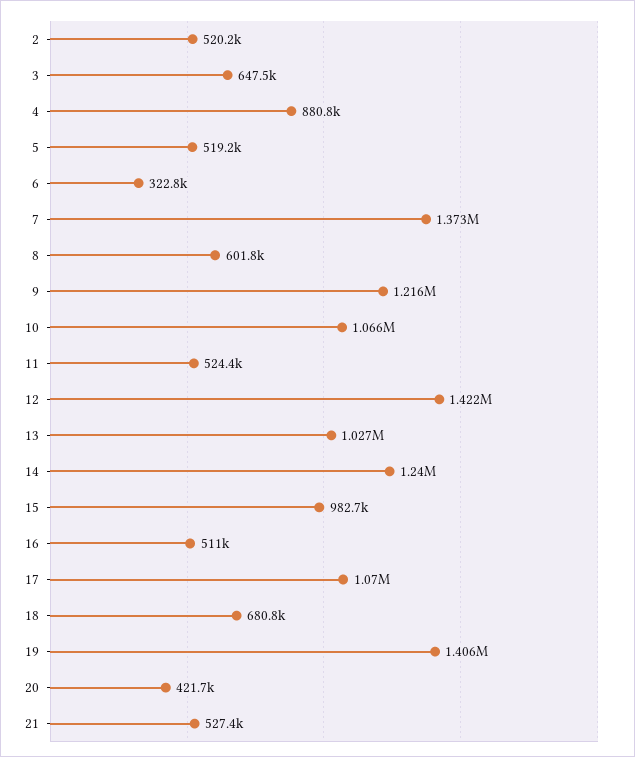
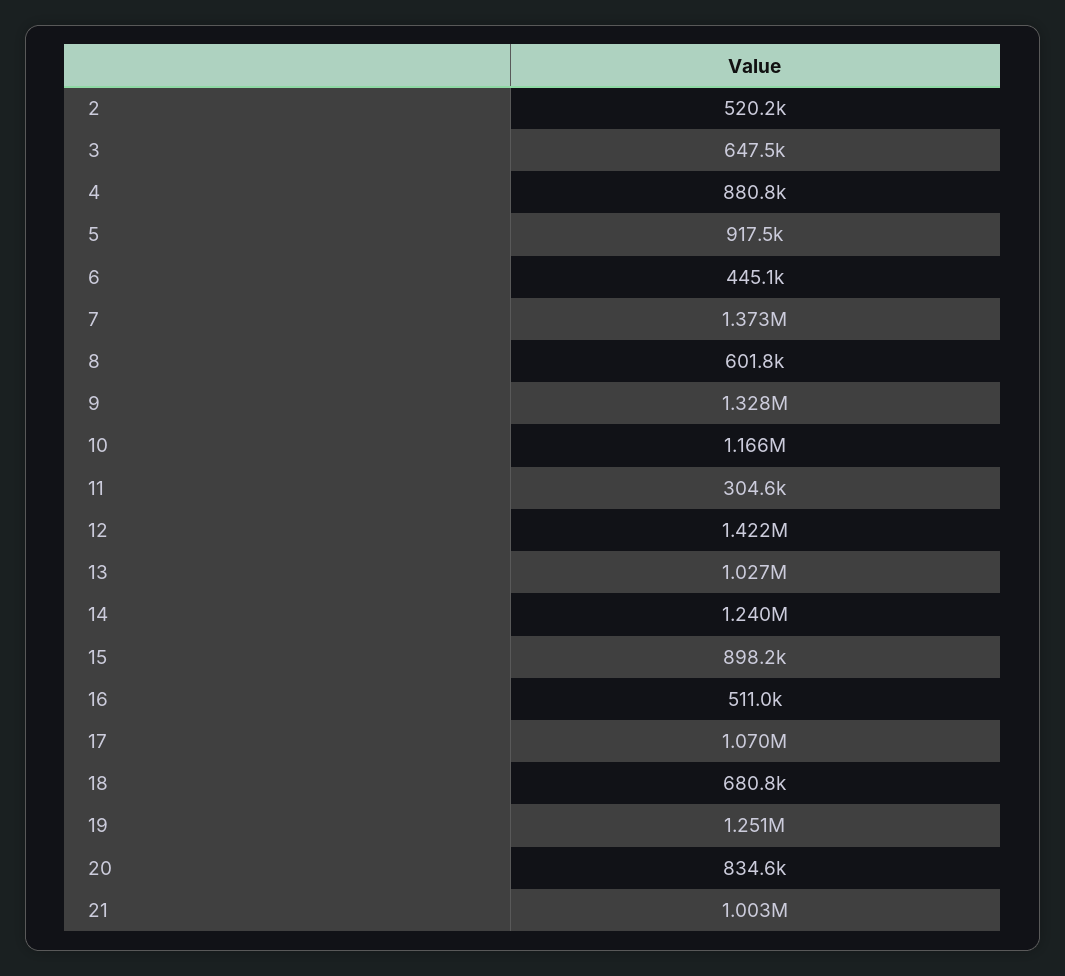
5: 519200 -> 917500
6: 322800 -> 445100
9: 1216000 -> 1328000
10: 1066000 -> 1166000
11: 524400 -> 304600
15: 982700 -> 898200
19: 1406000 -> 1251000
20: 421700 -> 834600
21: 527400 -> 1003000

